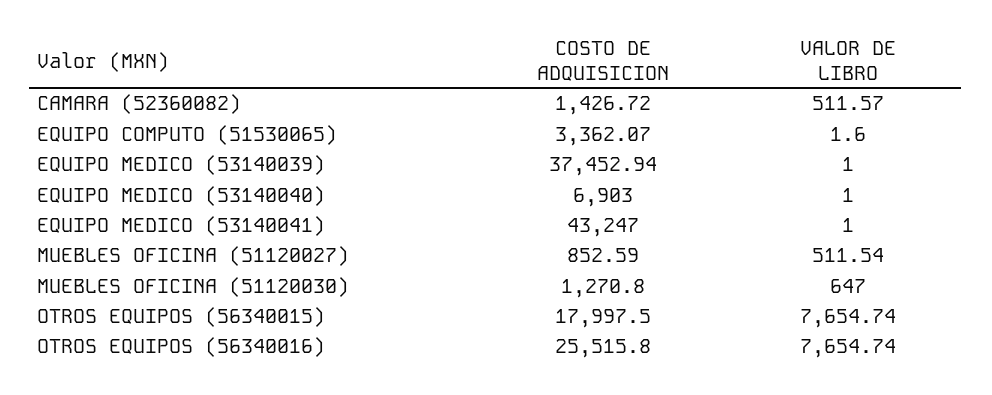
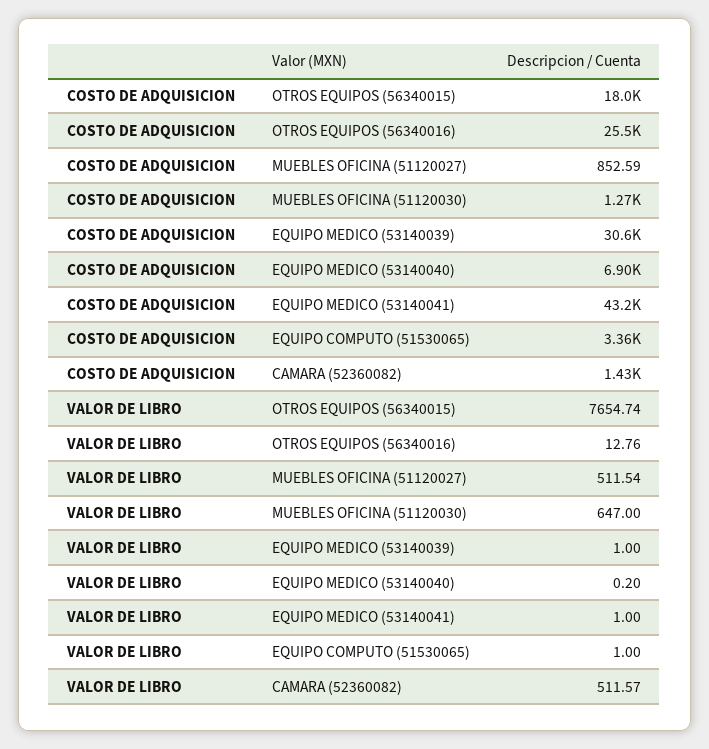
VALOR DE LIBRO, EQUIPO COMPUTO (51530065): 1.6 -> 1
COSTO DE ADQUISICION, EQUIPO MEDICO (53140039): 37452.94 -> 30600
VALOR DE LIBRO, EQUIPO MEDICO (53140040): 1 -> 0.2
VALOR DE LIBRO, OTROS EQUIPOS (56340016): 7654.74 -> 12.76

